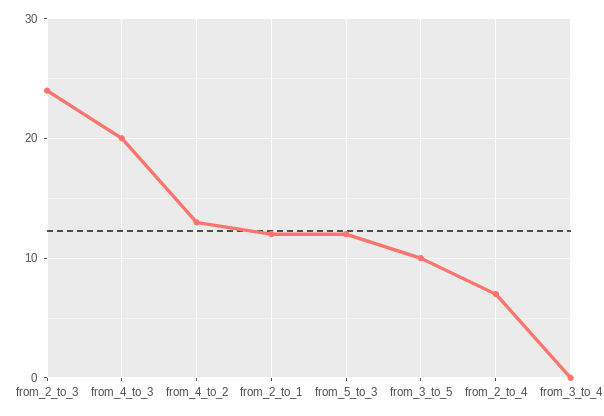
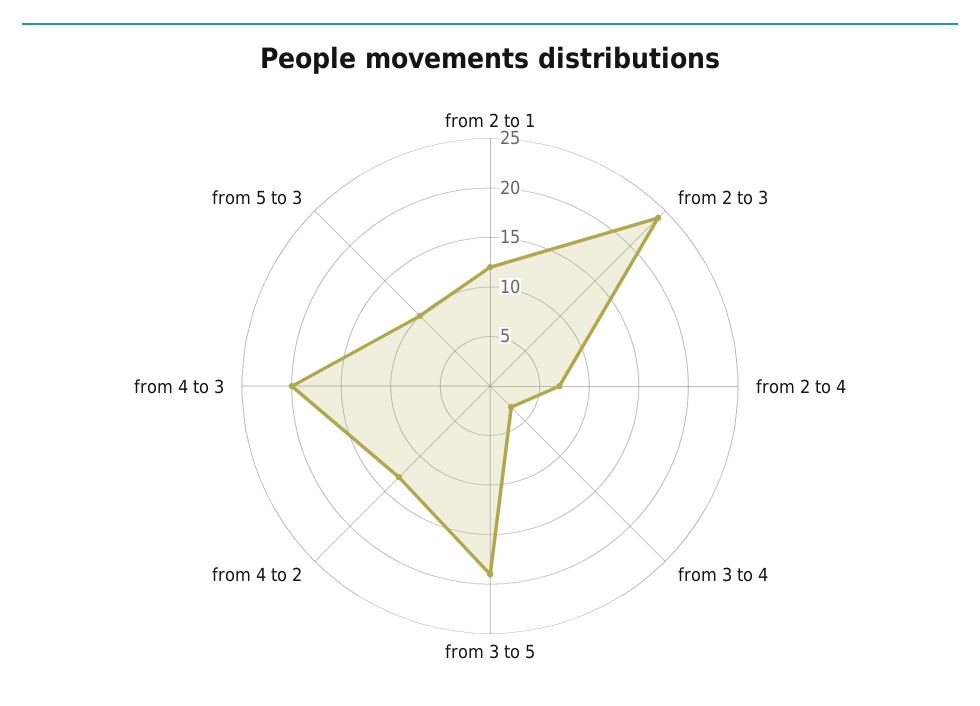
from_5_to_3: 12 -> 10
from_3_to_5: 10 -> 19
from_3_to_4: 0 -> 3

